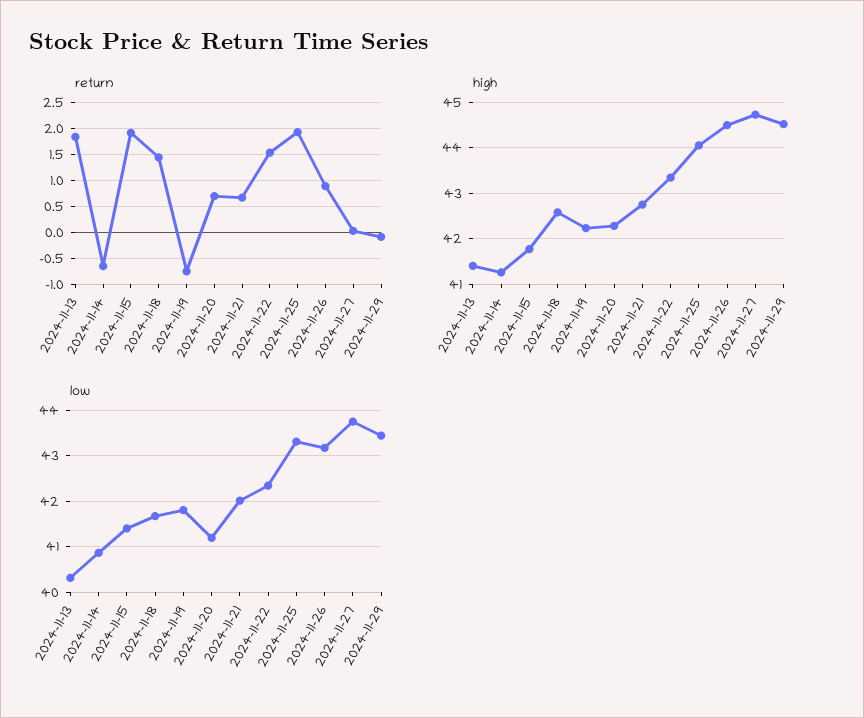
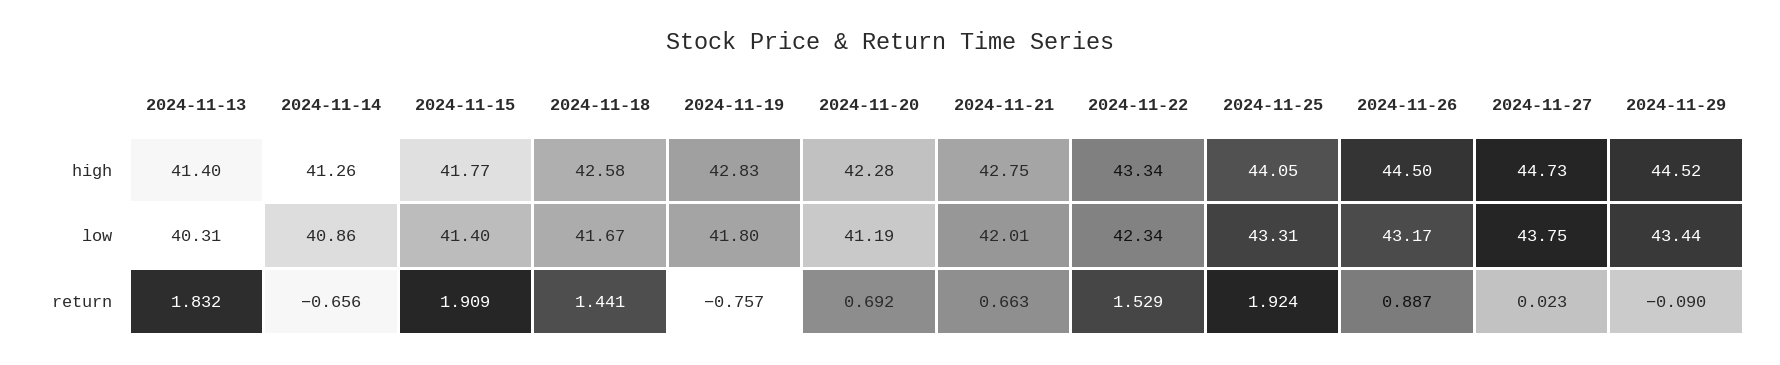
high, 2024-11-19: 42.2 -> 42.83

